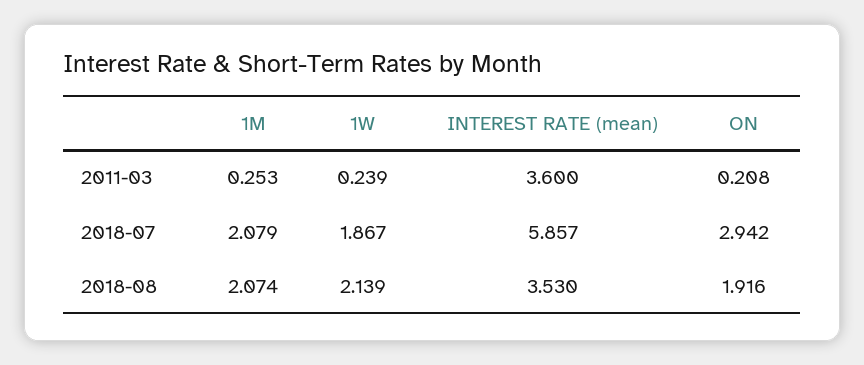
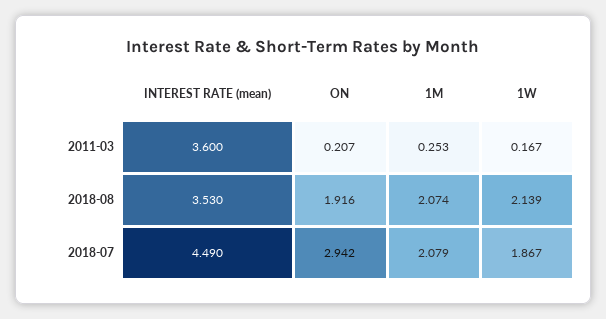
1W, 2011-03: 0.239 -> 0.167
ON, 2011-03: 0.208 -> 0.207
INTEREST RATE (mean), 2018-07: 5.857 -> 4.49

